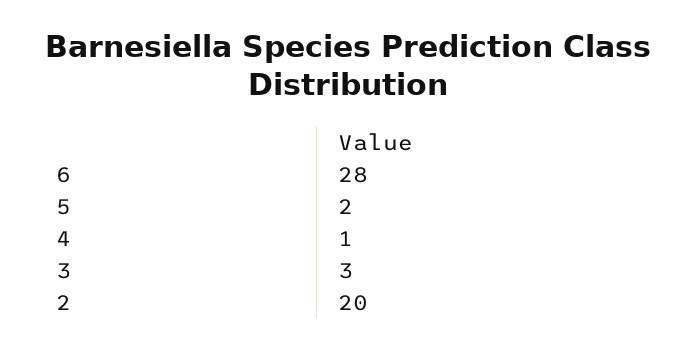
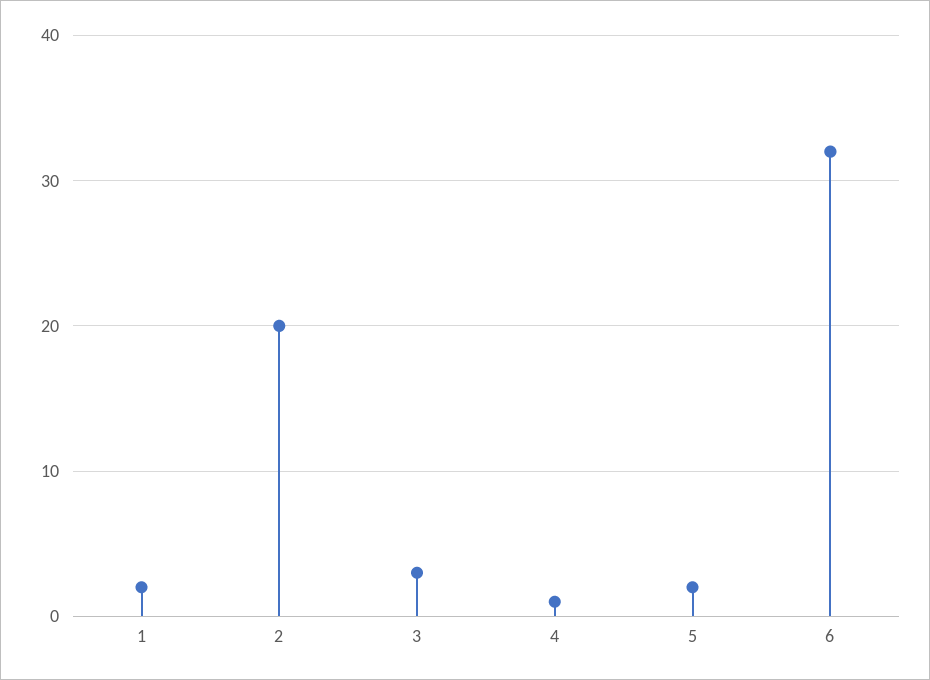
6: 28 -> 32
1: none -> 2

